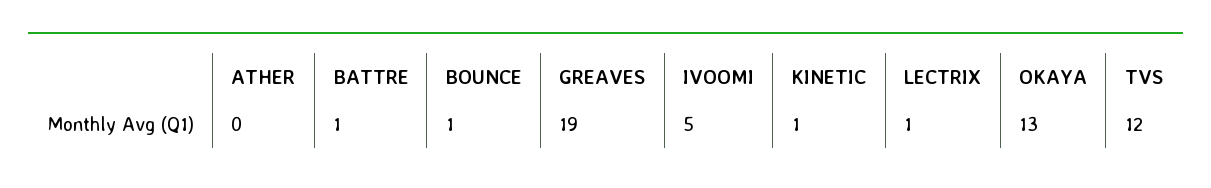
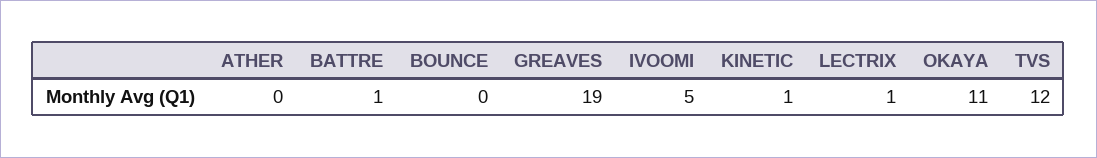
BOUNCE: 1 -> 0
OKAYA: 13 -> 11

